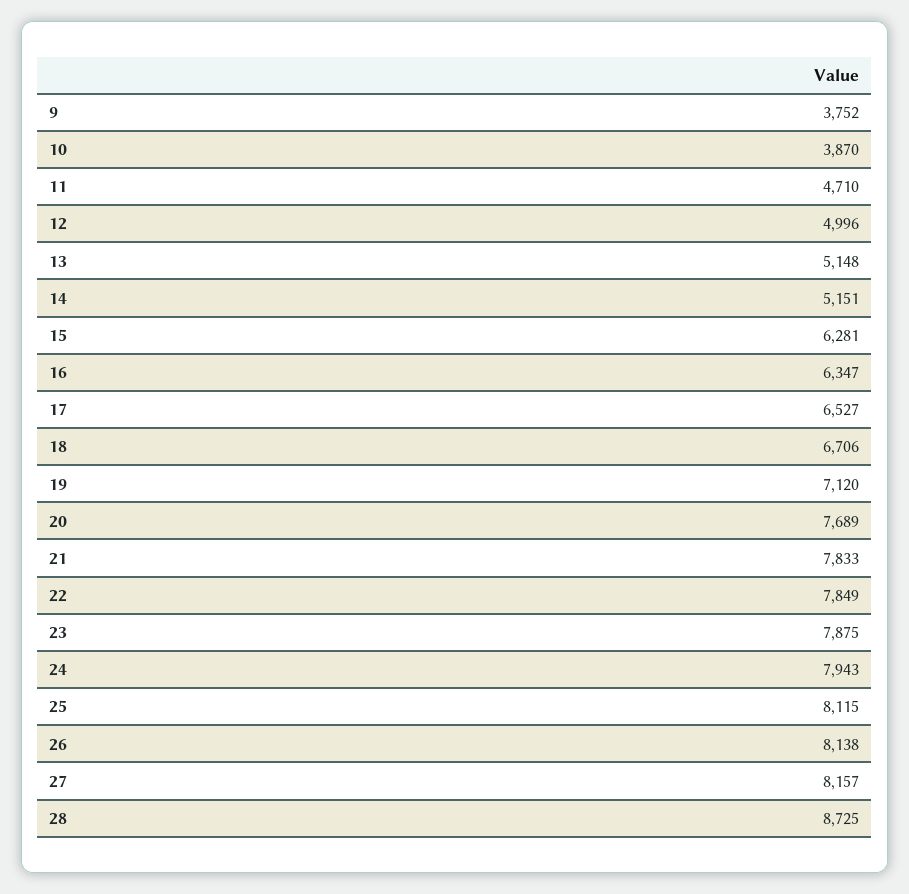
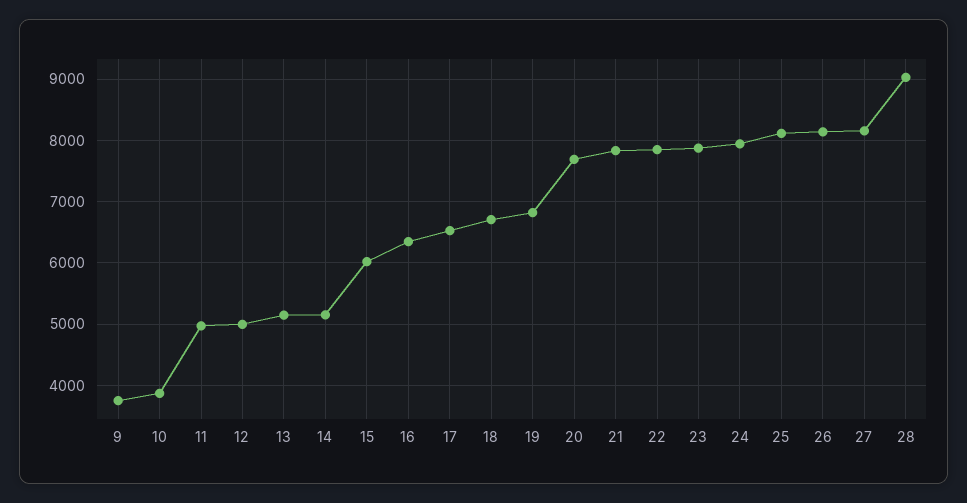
11: 4710 -> 5000
15: 6281 -> 6000
19: 7120 -> 6800
28: 8725 -> 9000

